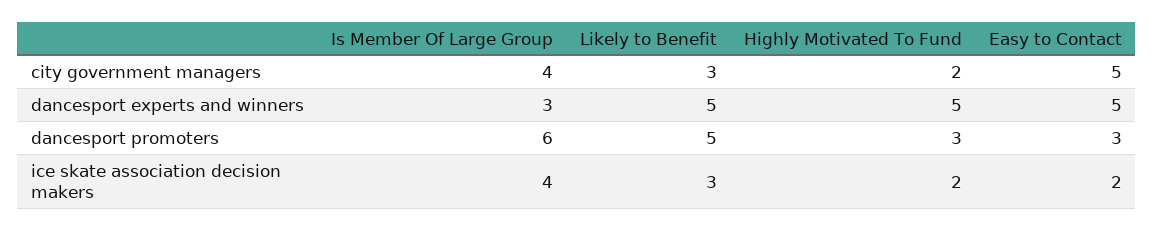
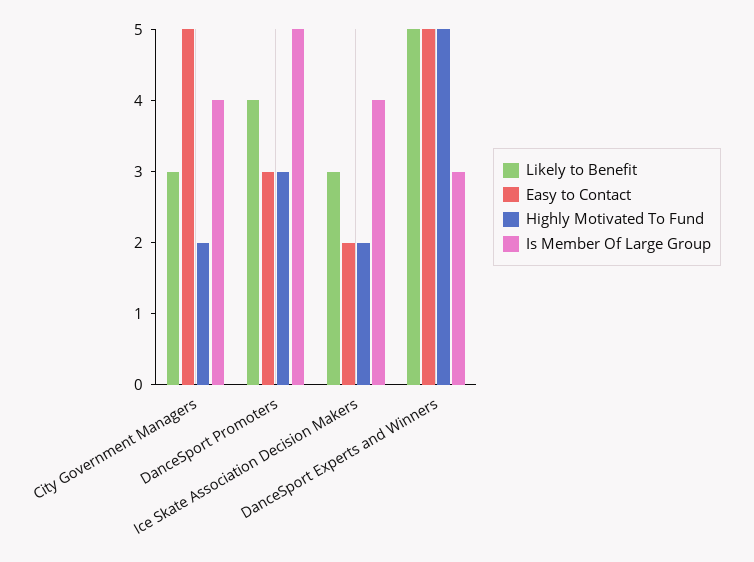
Is Member Of Large Group, dancesport promoters: 6 -> 5
Likely to Benefit, dancesport promoters: 5 -> 4

